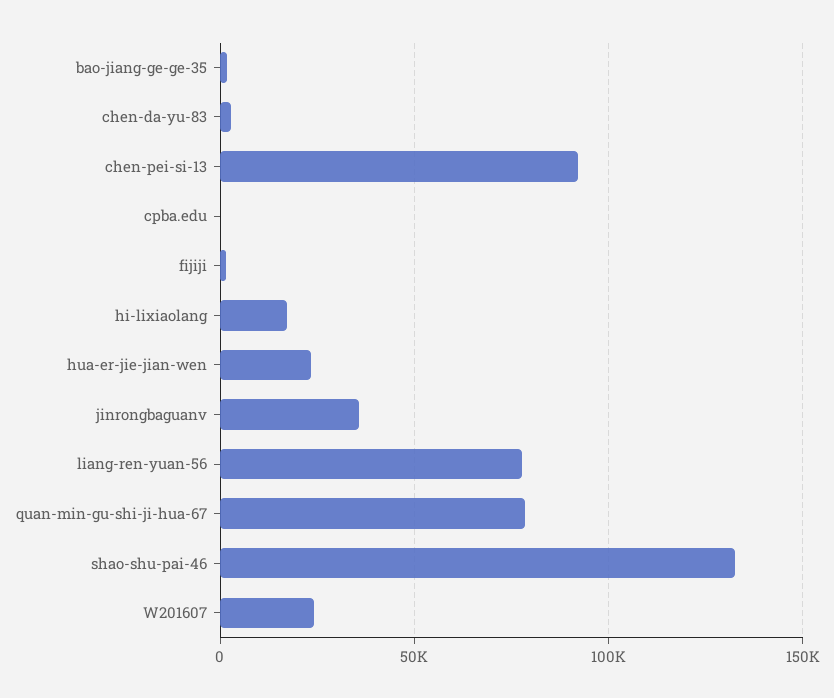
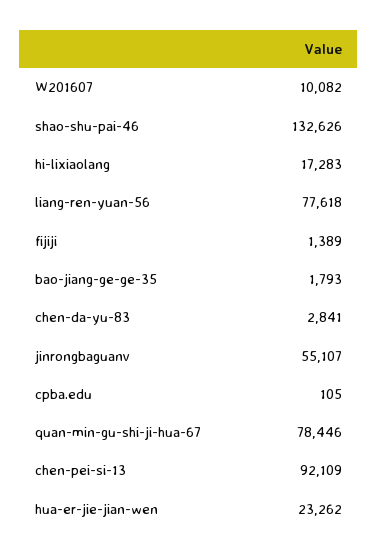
jinrongbaguanv: 35000 -> 55107
W201607: 25000 -> 10082

